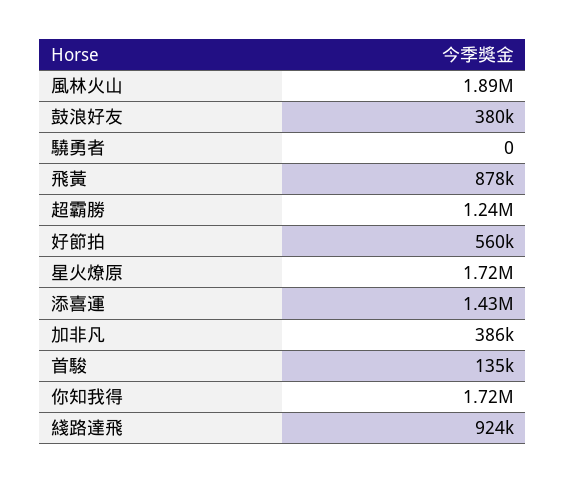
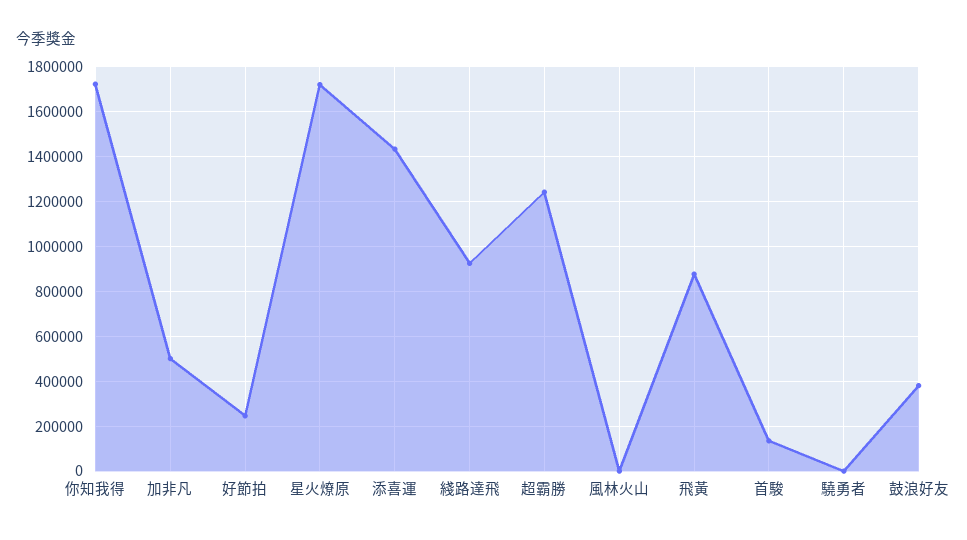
風林火山: 1890000 -> 0
好節拍: 560000 -> 250000
加非凡: 386000 -> 500000

